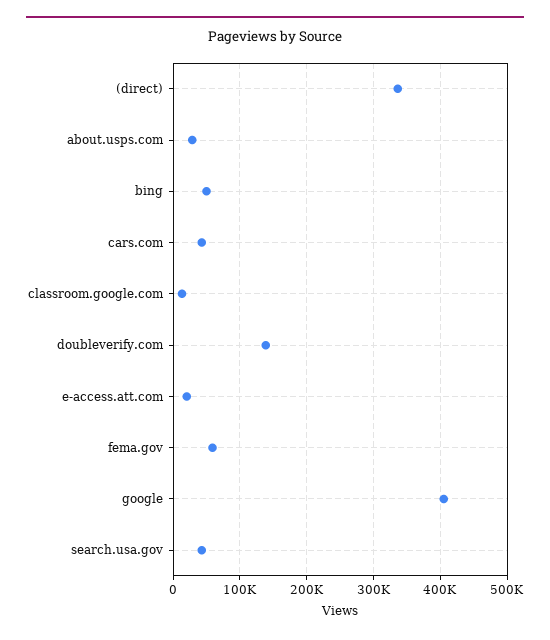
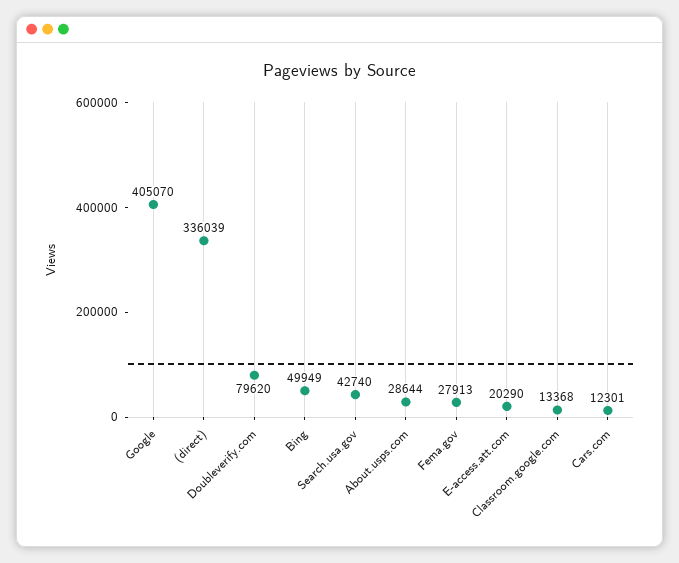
cars.com: 40000 -> 12301
doubleverify.com: 140000 -> 79620
fema.gov: 60000 -> 27913

